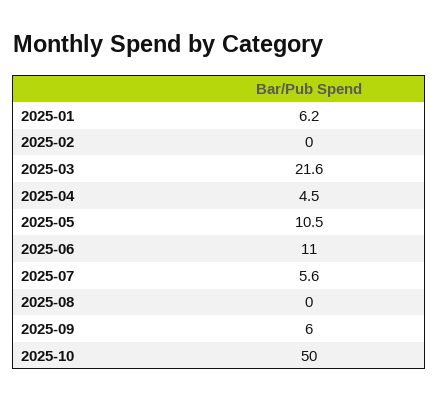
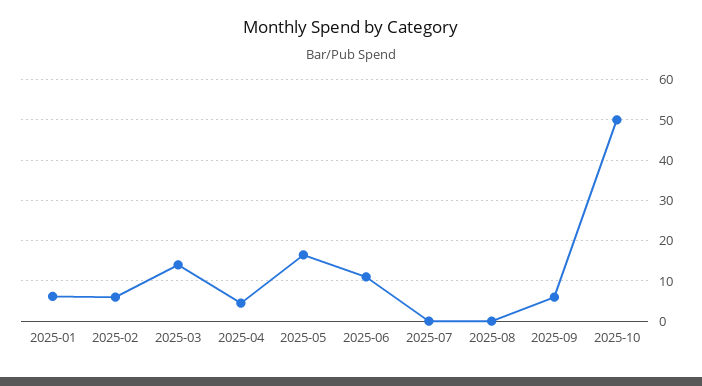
2025-02: 0 -> 6
2025-03: 21.6 -> 14
2025-05: 10.5 -> 16
2025-07: 5.6 -> 0

